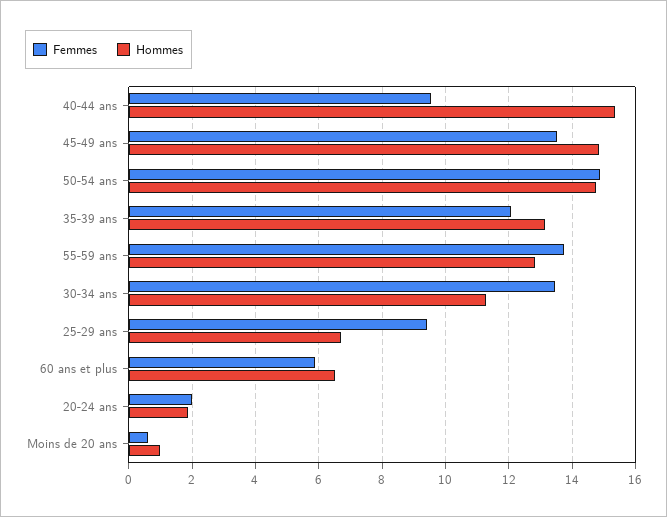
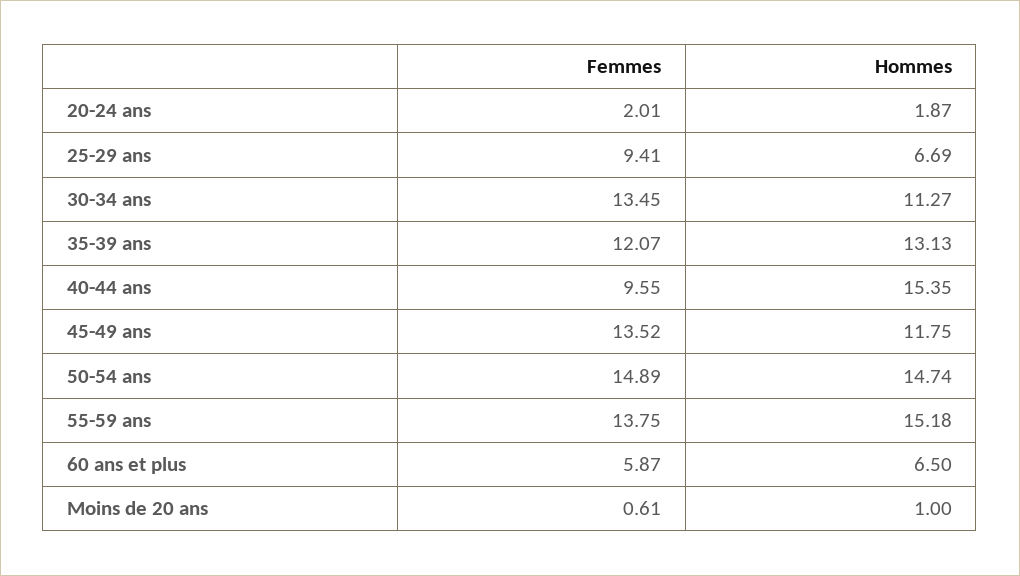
Hommes, 45-49 ans: 14.8 -> 11.75
Hommes, 55-59 ans: 12.8 -> 15.18

